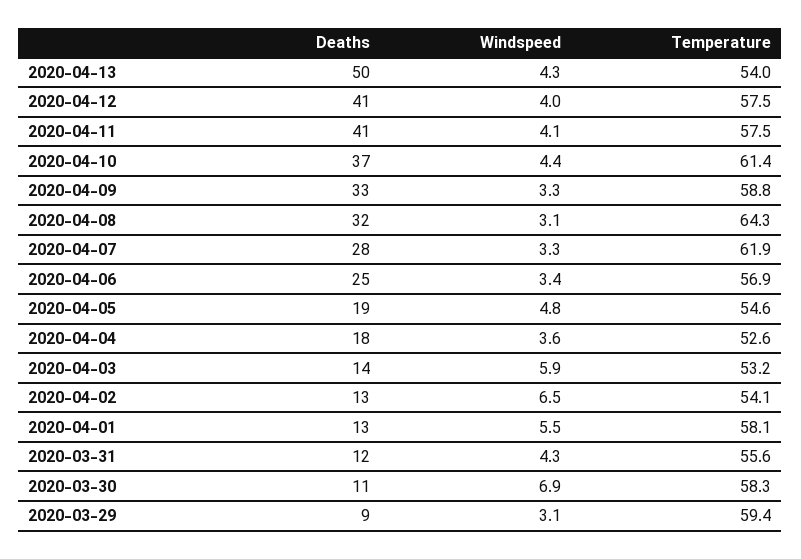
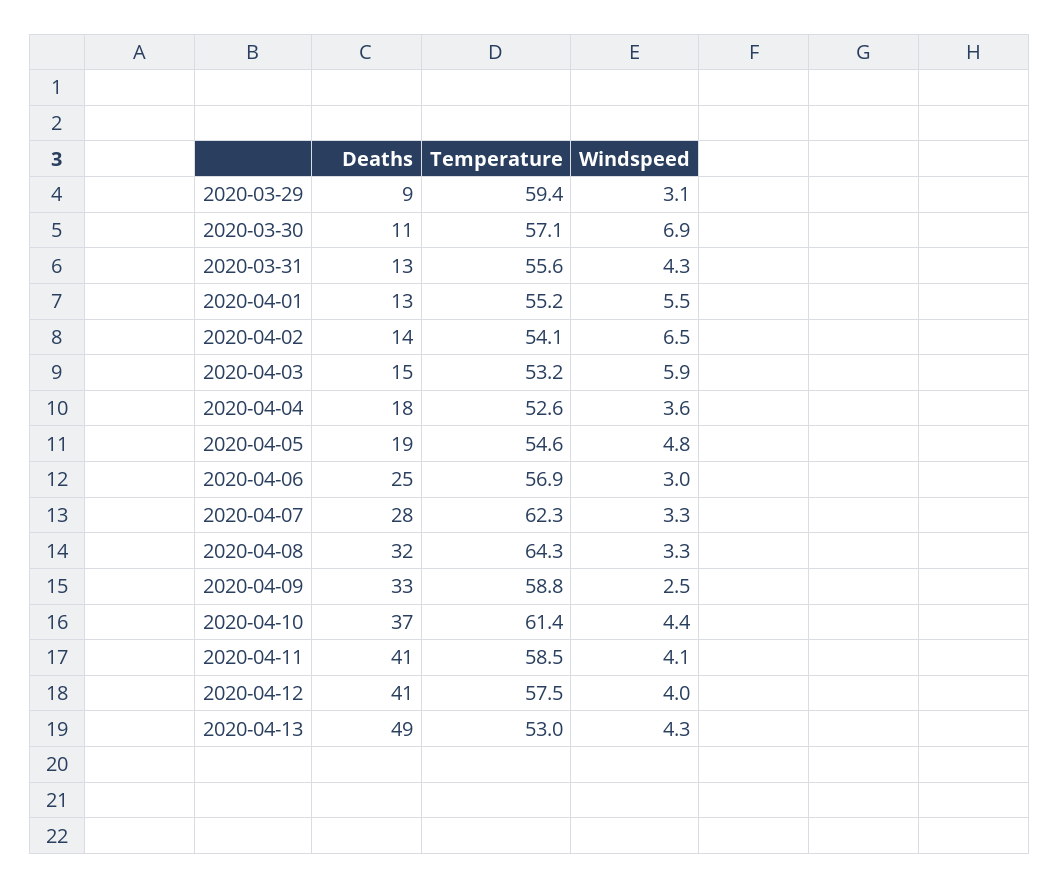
Deaths, 2020-04-13: 50 -> 49
Temperature, 2020-04-13: 54 -> 53
Temperature, 2020-04-11: 57.5 -> 58.5
Windspeed, 2020-04-09: 3.3 -> 2.5
Windspeed, 2020-04-08: 3.1 -> 3.3
Temperature, 2020-04-07: 61.9 -> 62.3
Windspeed, 2020-04-06: 3.4 -> 3
Deaths, 2020-04-03: 14 -> 15
Deaths, 2020-04-02: 13 -> 14
Temperature, 2020-04-01: 58.1 -> 55.2
Deaths, 2020-03-31: 12 -> 13
Temperature, 2020-03-30: 58.3 -> 57.1

